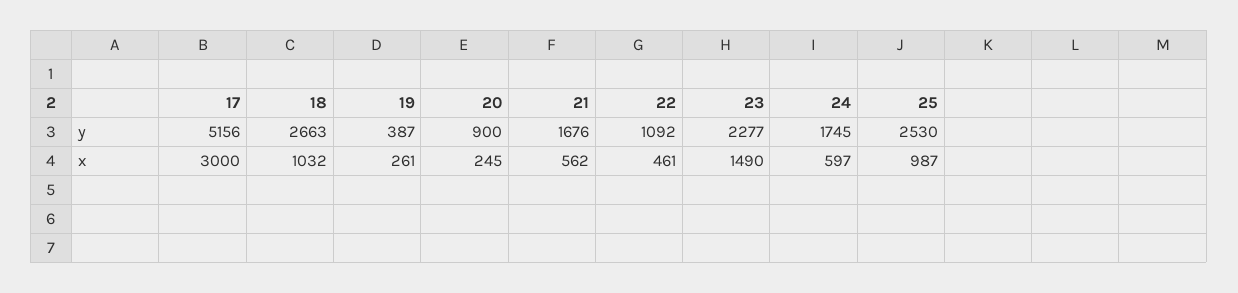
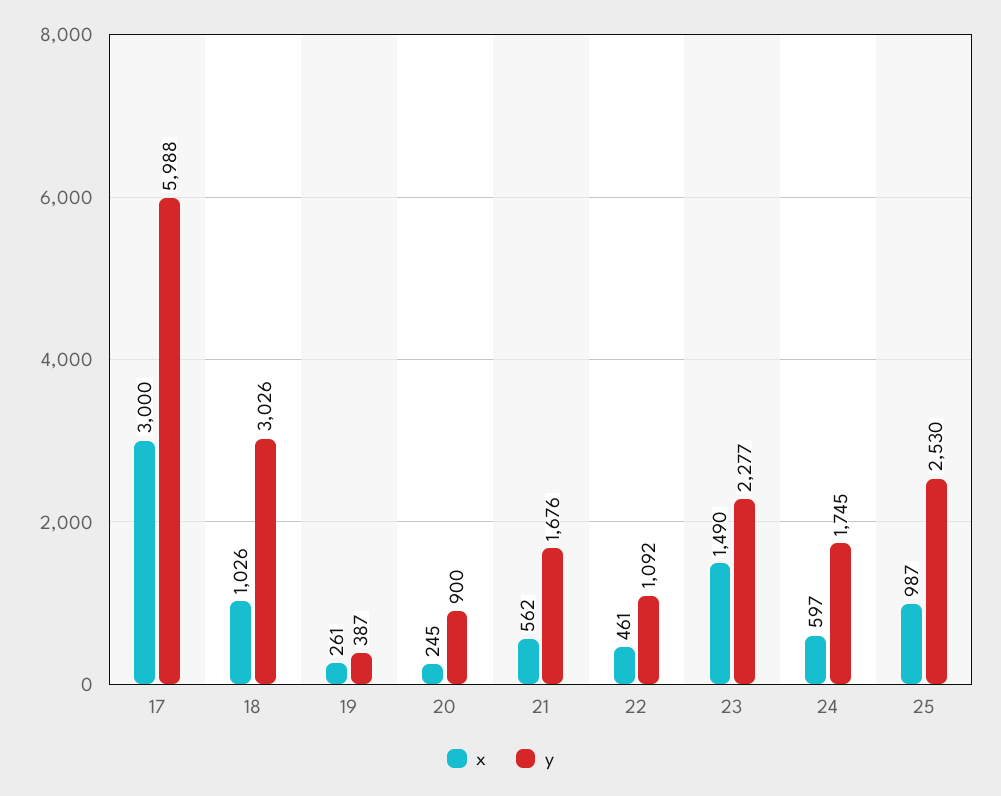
y, 17: 5156 -> 5988
y, 18: 2663 -> 3026
x, 18: 1032 -> 1026

